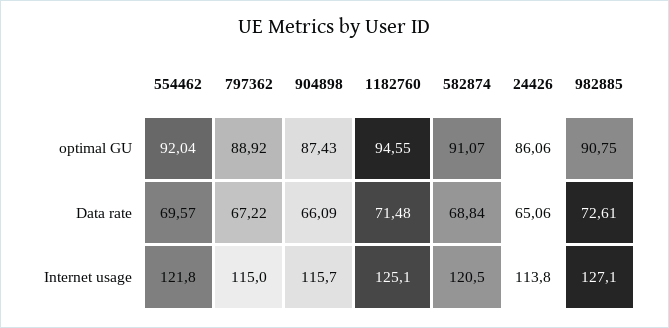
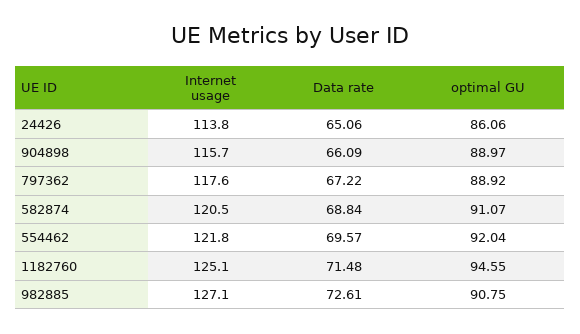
904898, optimal GU: 87.43 -> 88.97
797362, Internet usage: 115 -> 117.6

